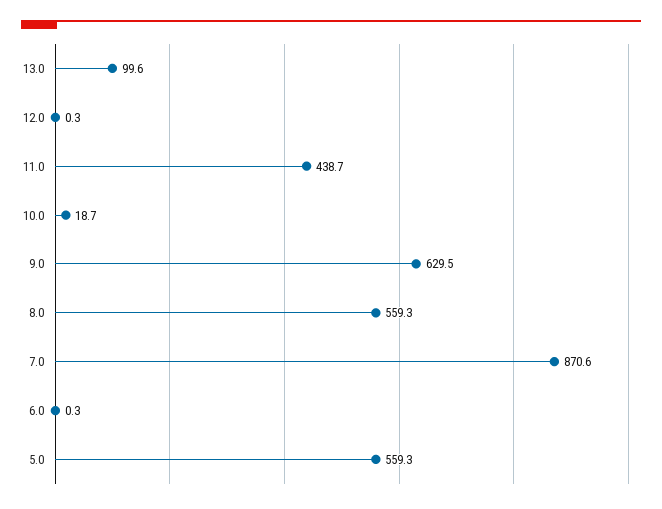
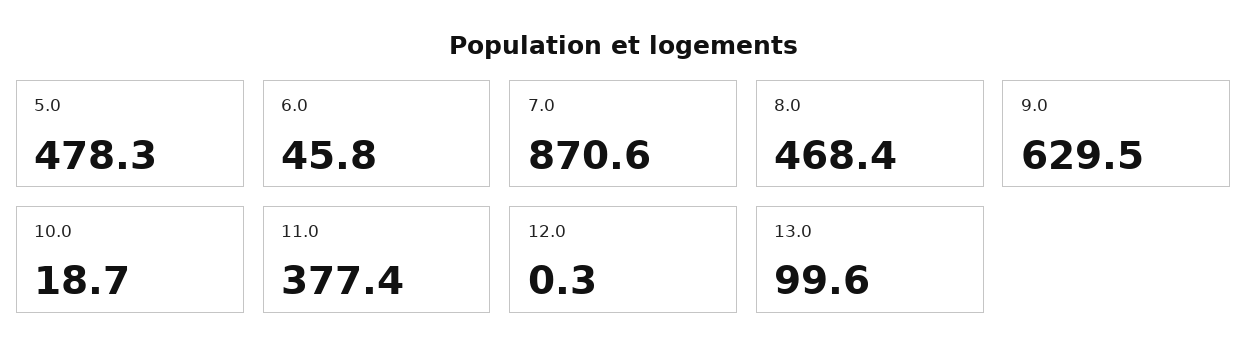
11.0: 438.7 -> 377.4
8.0: 559.3 -> 468.4
6.0: 0.3 -> 45.8
5.0: 559.3 -> 478.3

